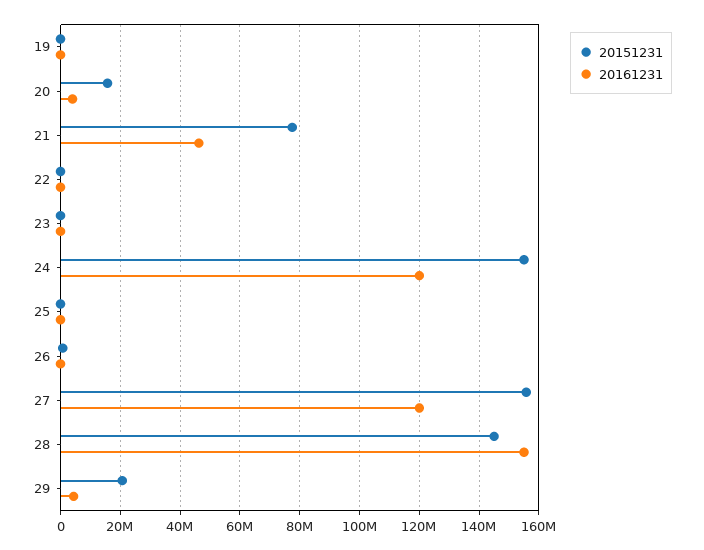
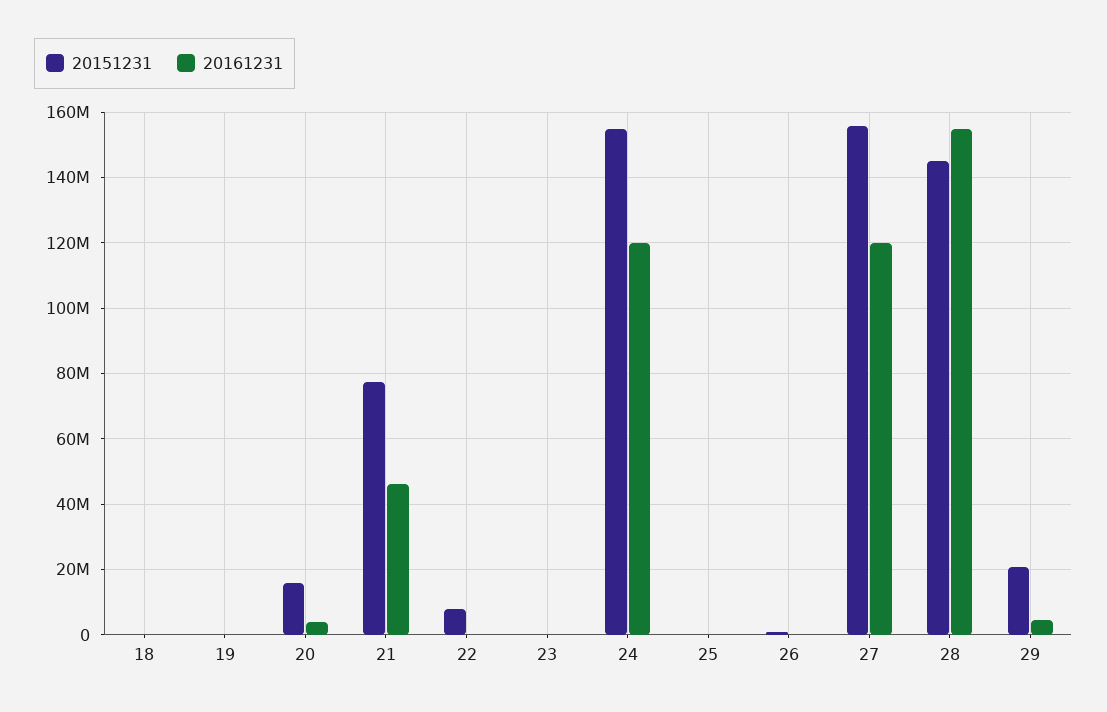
20151231, 22: 0 -> 8000000
20151231, 18: none -> 0
20161231, 18: none -> 0

